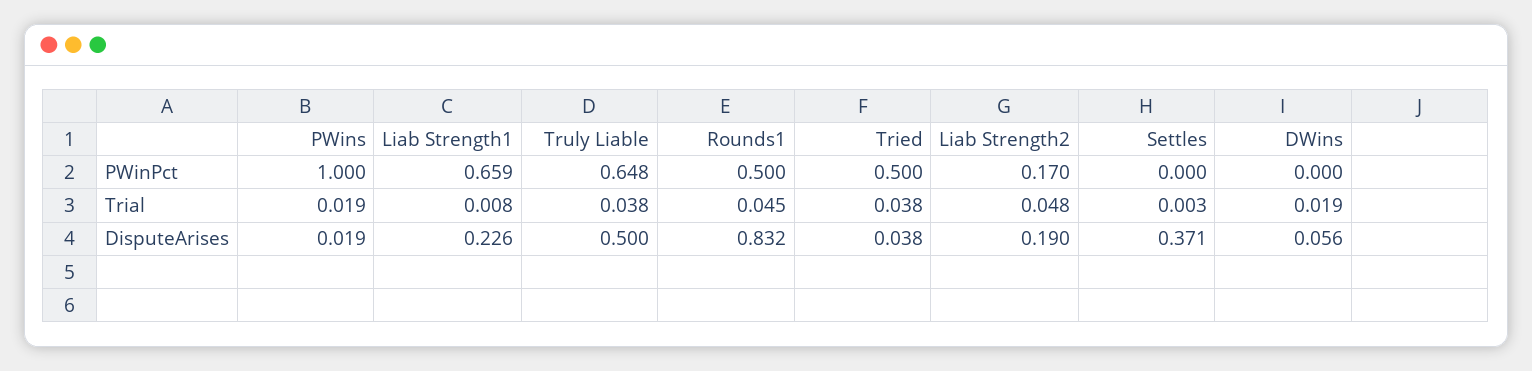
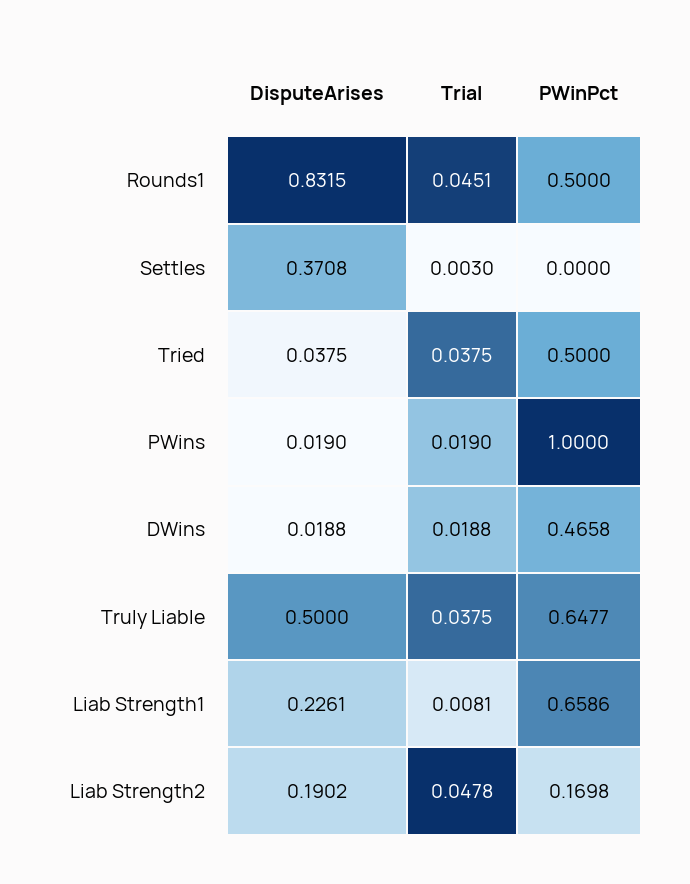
DWins, PWinPct: 0 -> 0.4658
DWins, DisputeArises: 0.056 -> 0.0188

